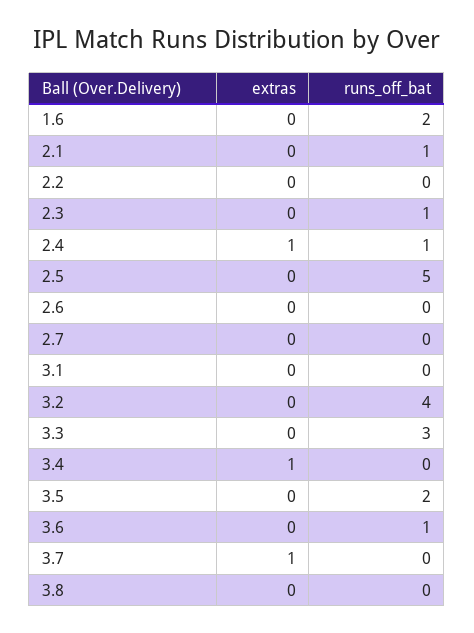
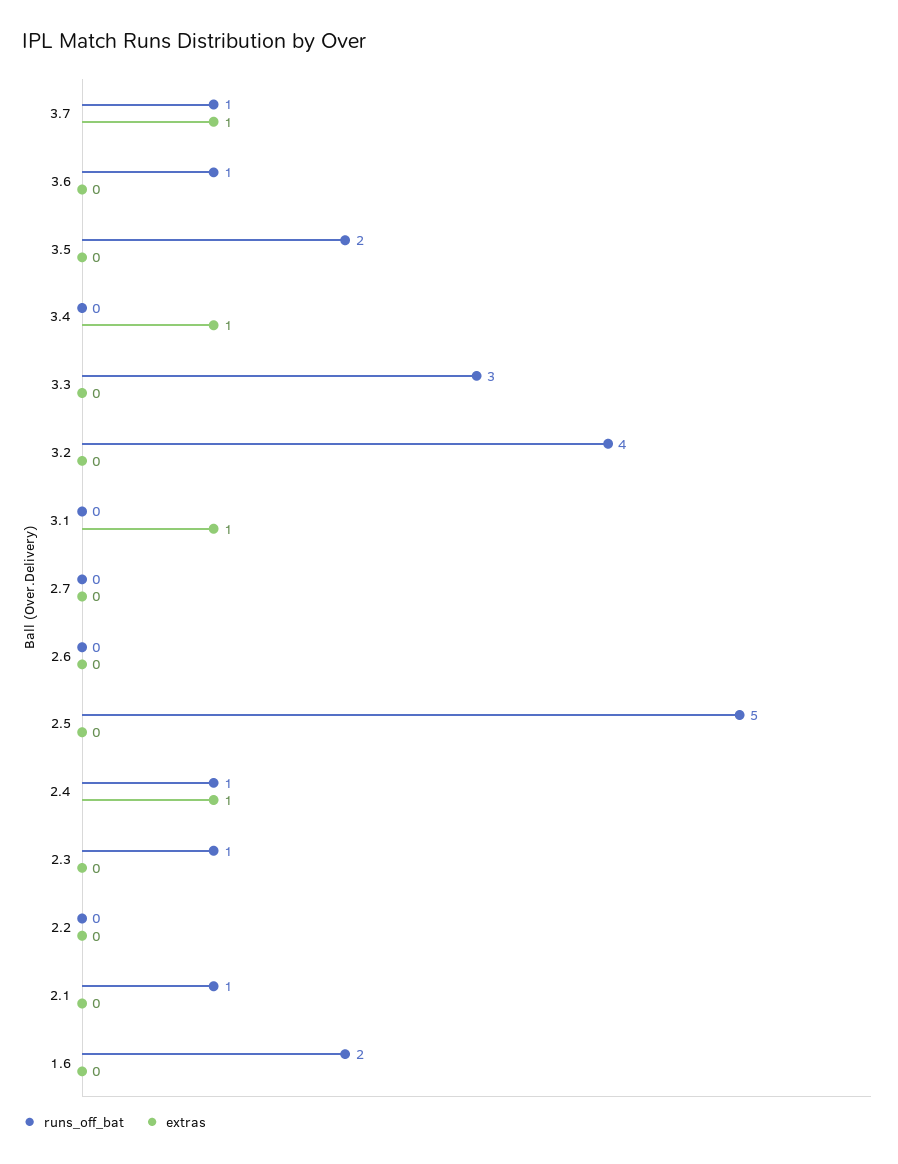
extras, 3.1: 0 -> 1
runs_off_bat, 3.7: 0 -> 1
extras, 3.8: 0 -> none
runs_off_bat, 3.8: 0 -> none

